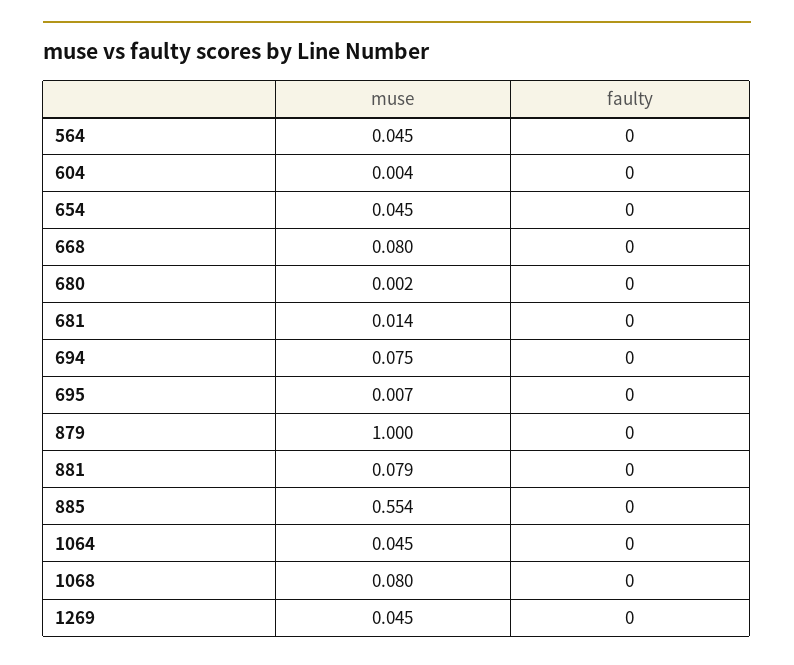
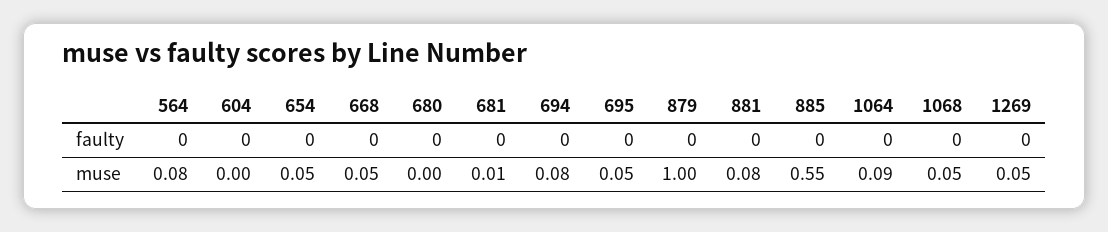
muse, 564: 0.045 -> 0.08
muse, 668: 0.08 -> 0.05
muse, 695: 0.007 -> 0.05
muse, 1064: 0.045 -> 0.09
muse, 1068: 0.08 -> 0.05

